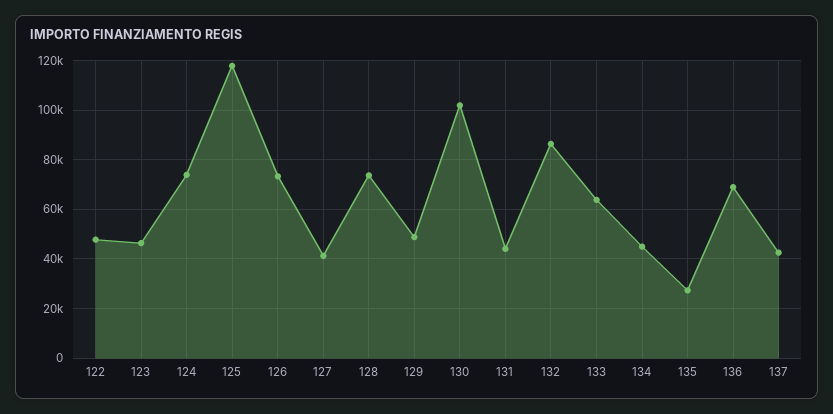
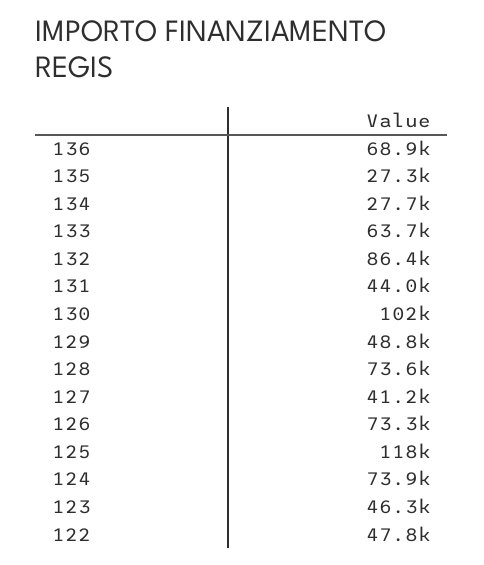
134: 45000 -> 27700
137: 42500 -> none

